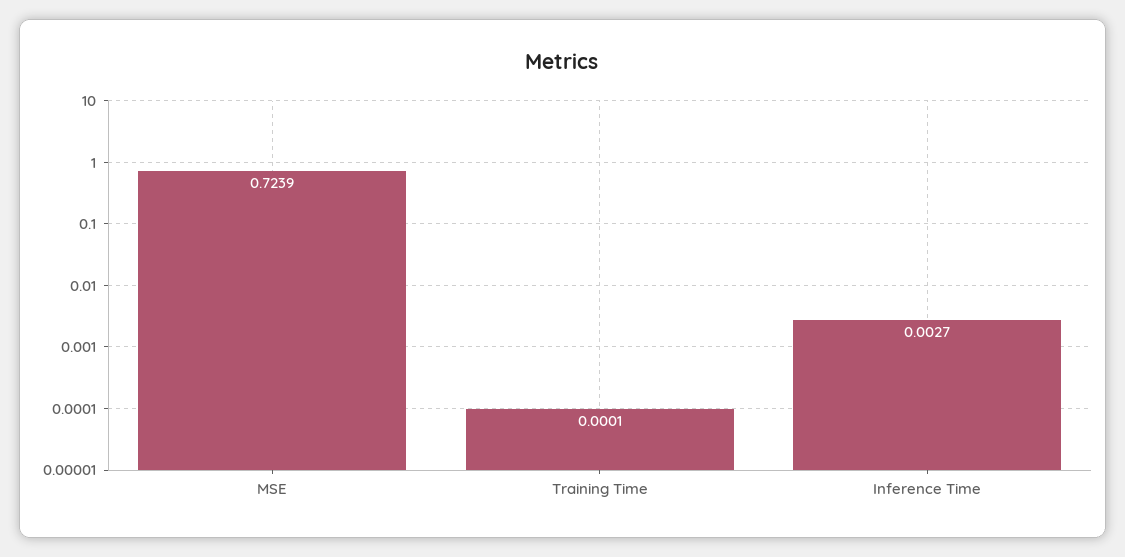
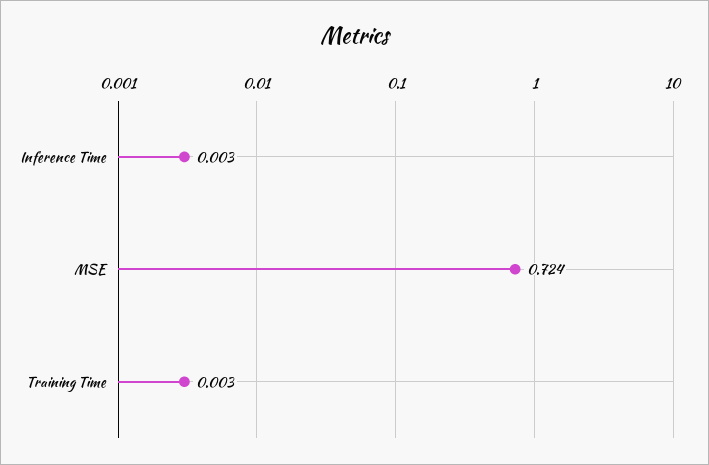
Training Time: 0.0001 -> 0.003

